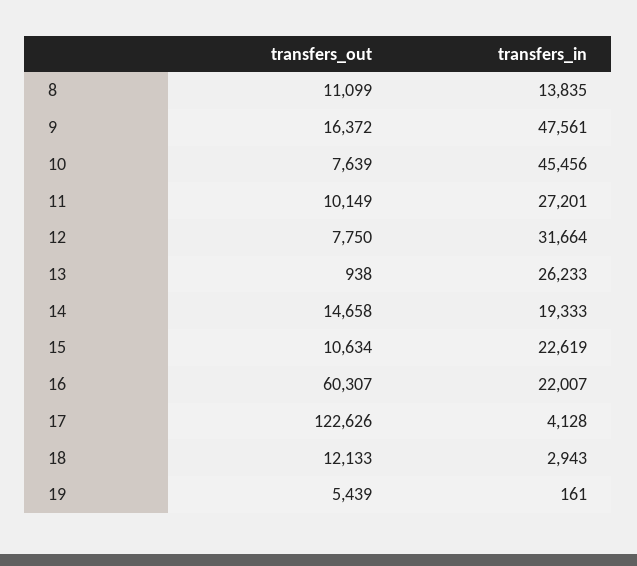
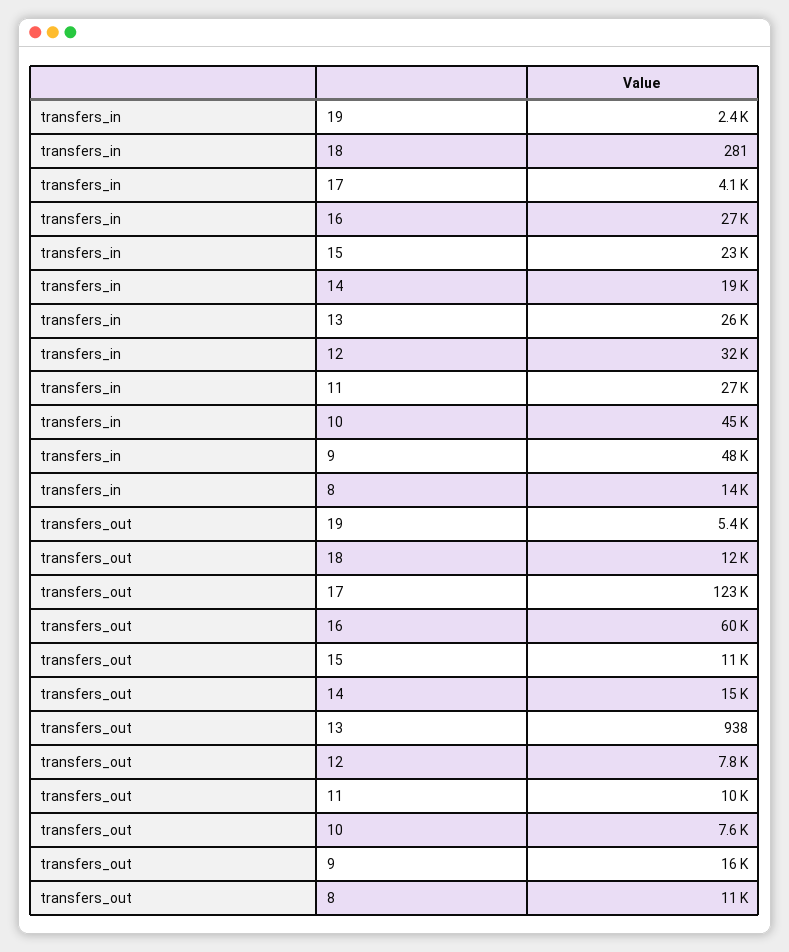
transfers_in, 16: 22007 -> 27000
transfers_in, 18: 2943 -> 281
transfers_in, 19: 161 -> 2400

